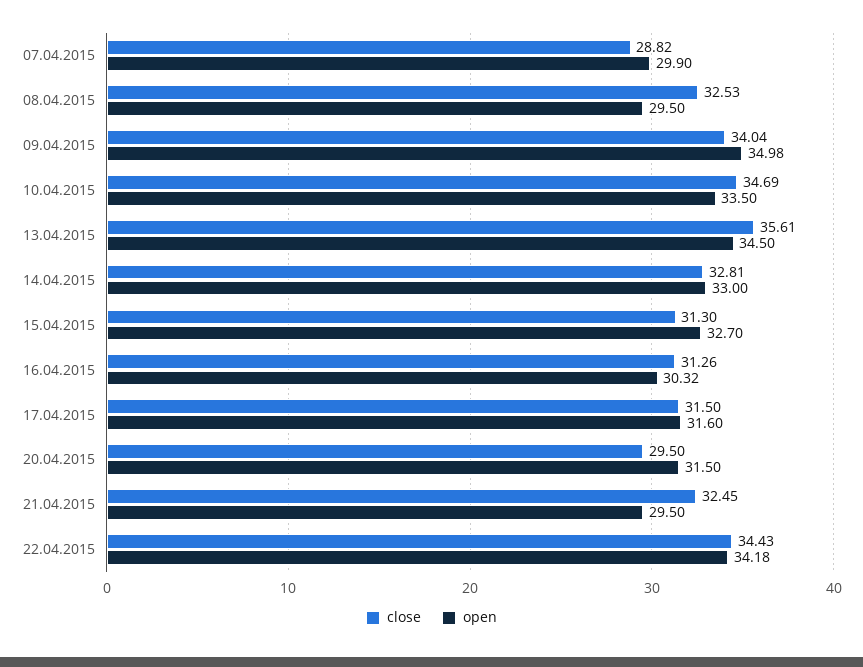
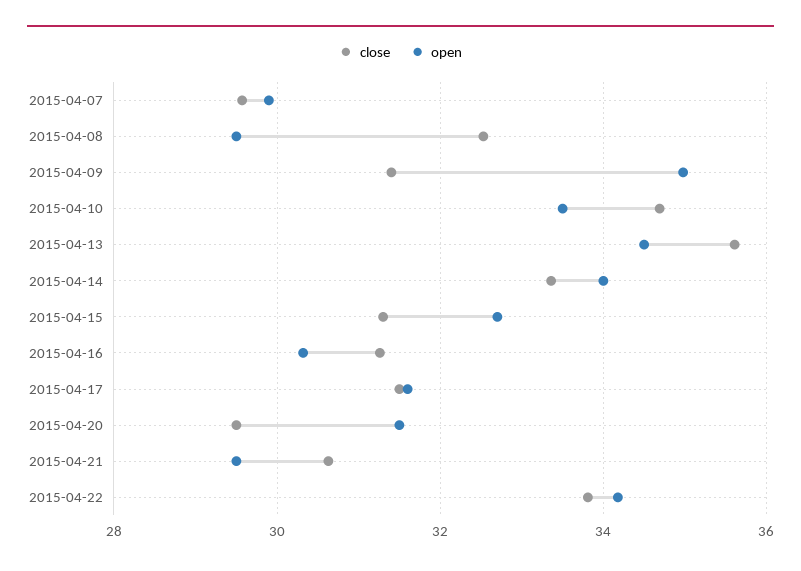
close, 07.04.2015: 28.82 -> 29.6
close, 09.04.2015: 34.04 -> 31.4
close, 14.04.2015: 32.81 -> 33.4
open, 14.04.2015: 33 -> 34
close, 21.04.2015: 32.45 -> 30.6
close, 22.04.2015: 34.43 -> 33.8

